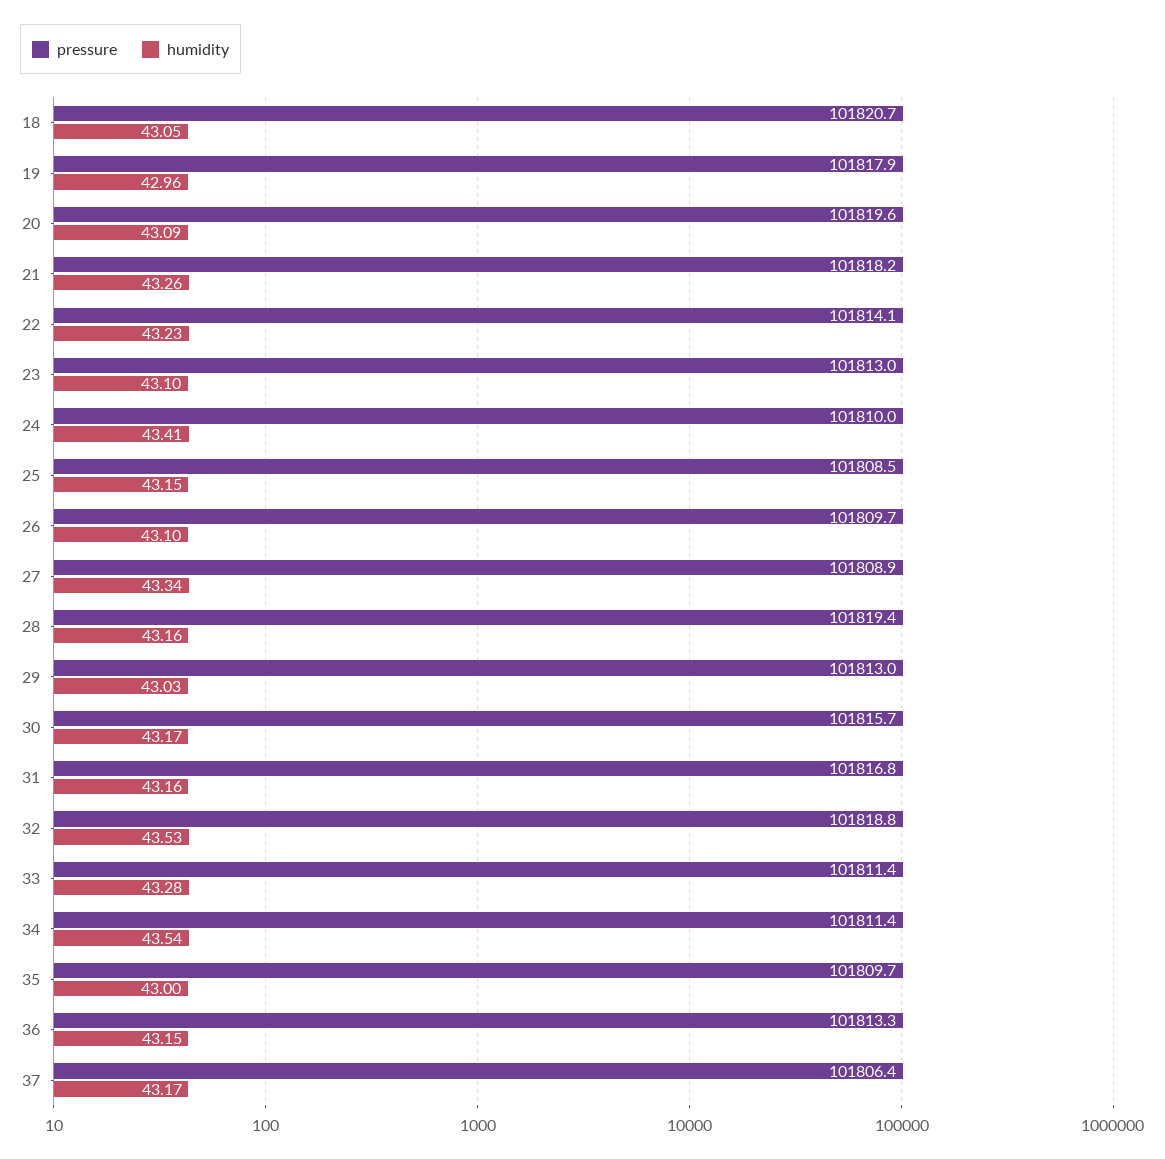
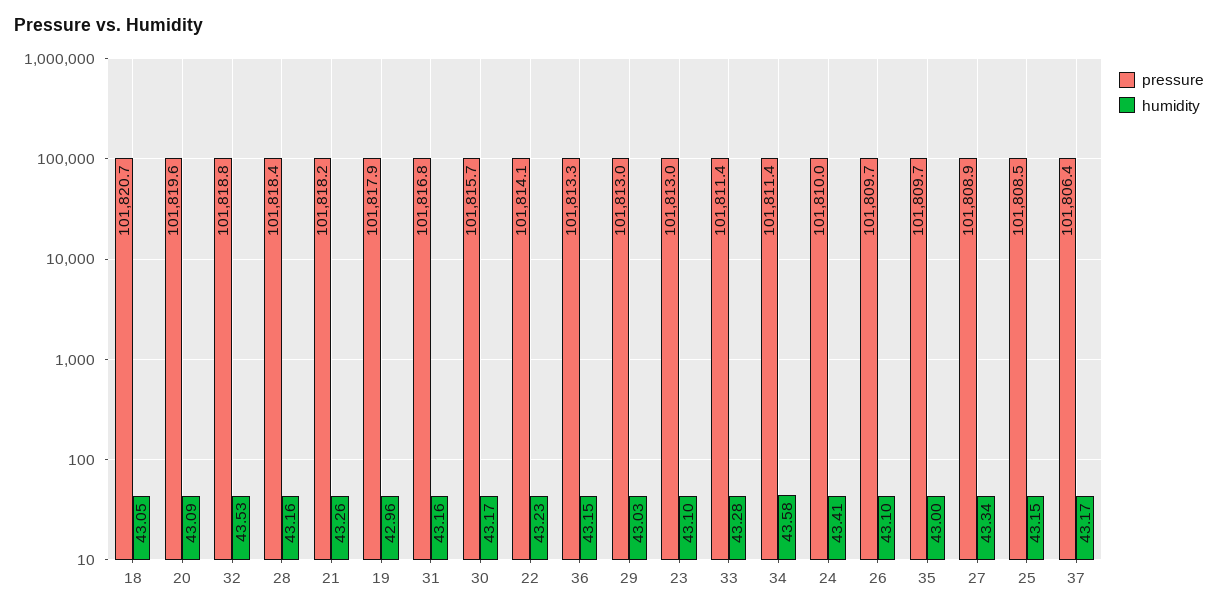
pressure, 28: 101819.4 -> 101818.4
humidity, 34: 43.54 -> 43.58

